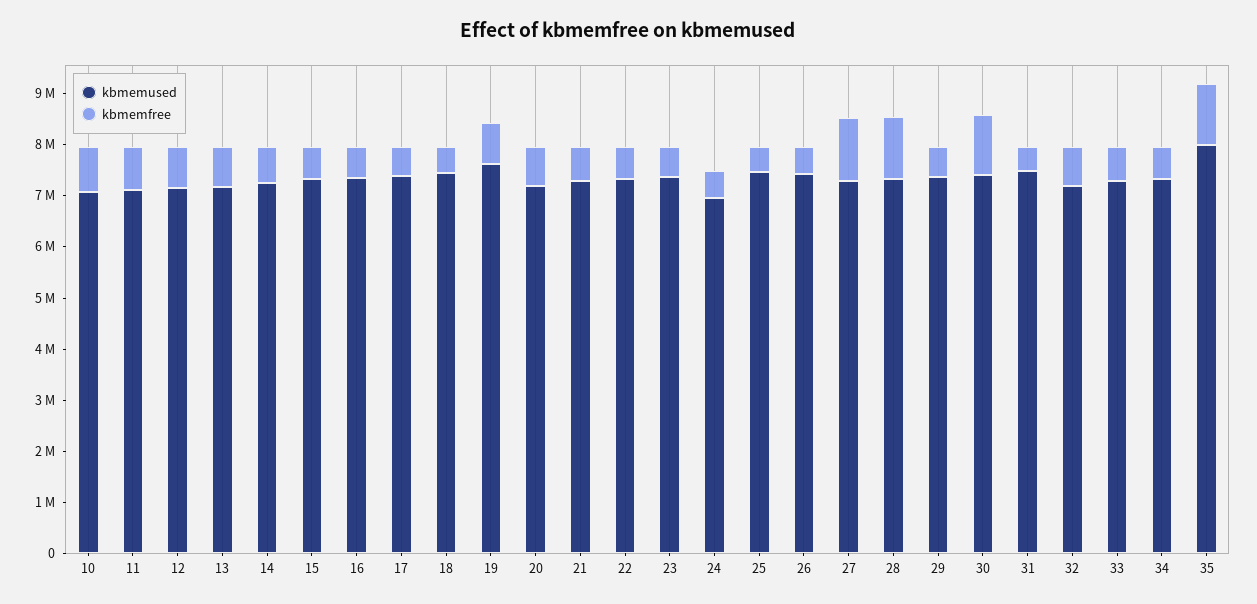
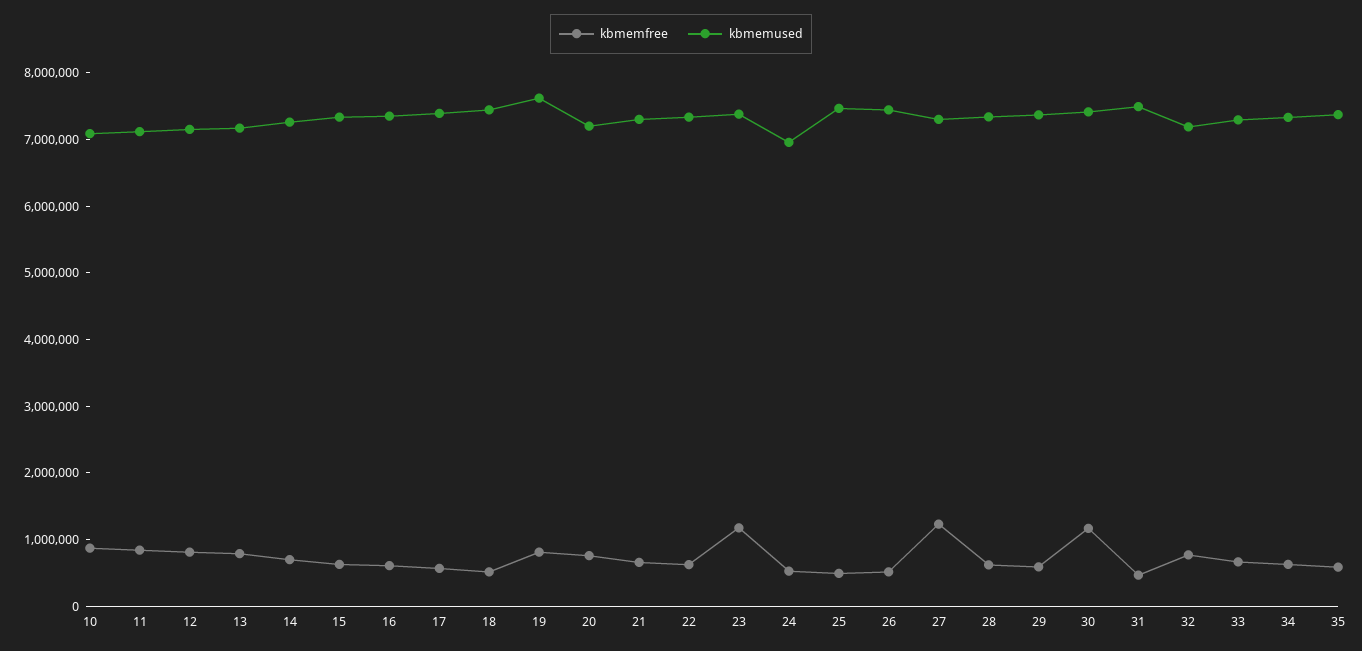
kbmemfree, 23: 600000 -> 1200000
kbmemfree, 28: 1200000 -> 600000
kbmemused, 35: 8000000 -> 7400000
kbmemfree, 35: 1200000 -> 600000

